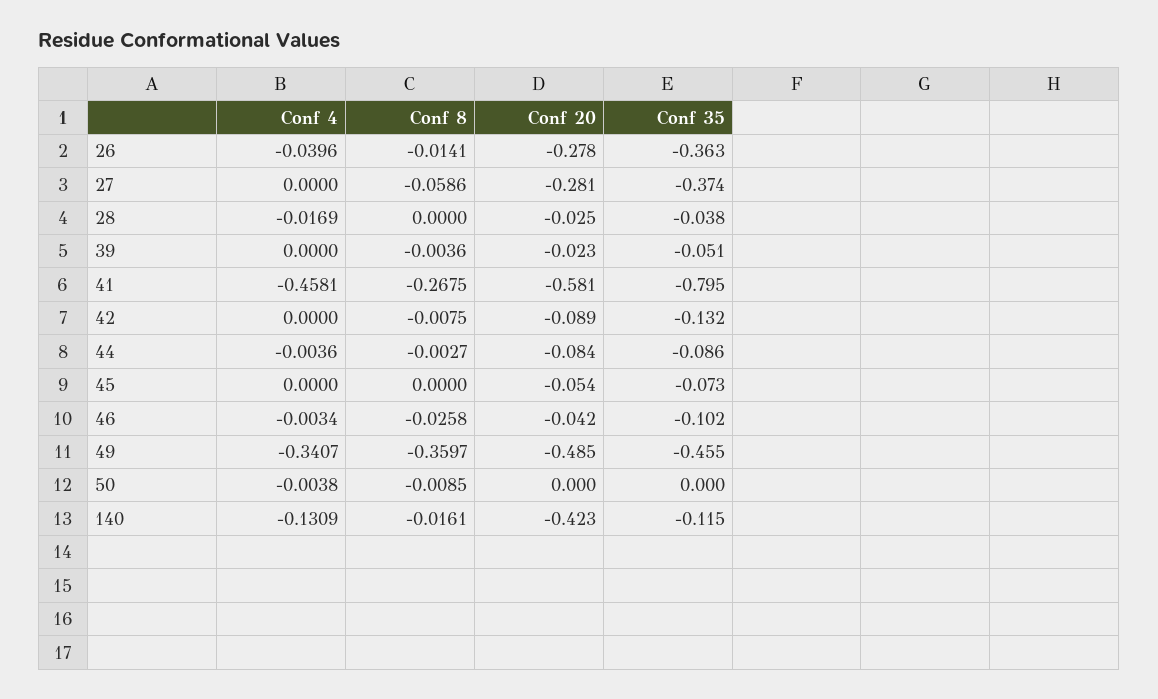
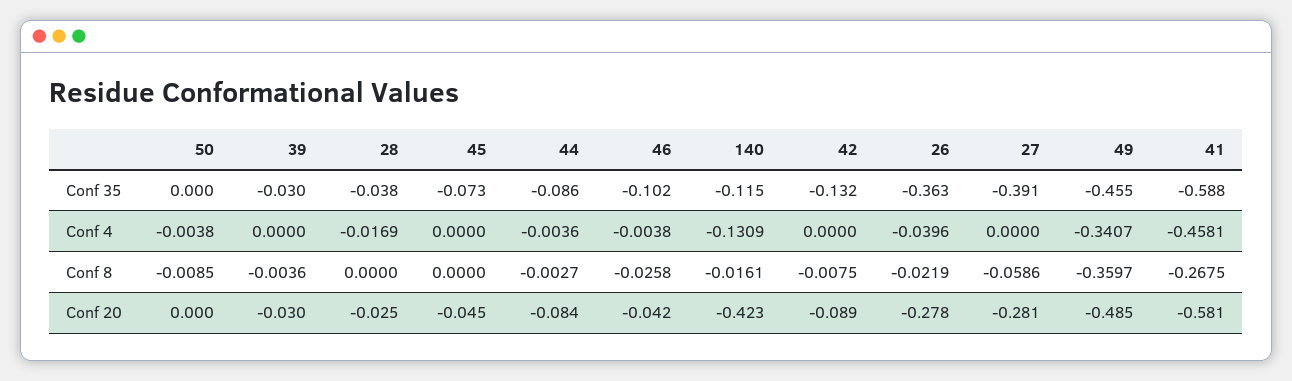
Conf 8, 26: -0.0141 -> -0.0219
Conf 35, 27: -0.374 -> -0.391
Conf 20, 39: -0.023 -> -0.03
Conf 35, 39: -0.051 -> -0.03
Conf 35, 41: -0.795 -> -0.588
Conf 20, 45: -0.054 -> -0.045
Conf 4, 46: -0.0034 -> -0.0038

